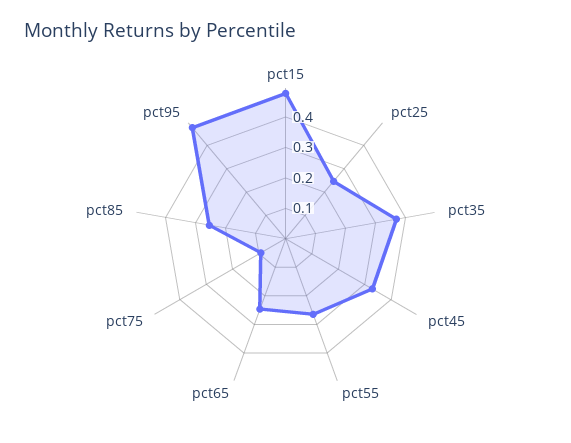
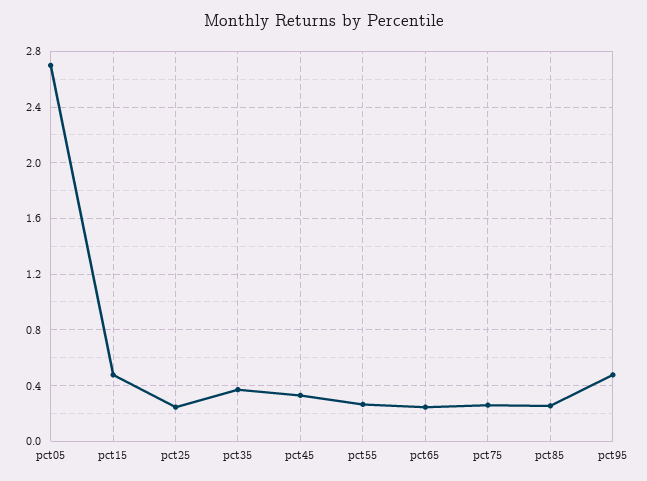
pct75: 0.1 -> 0.25
pct05: none -> 2.7

